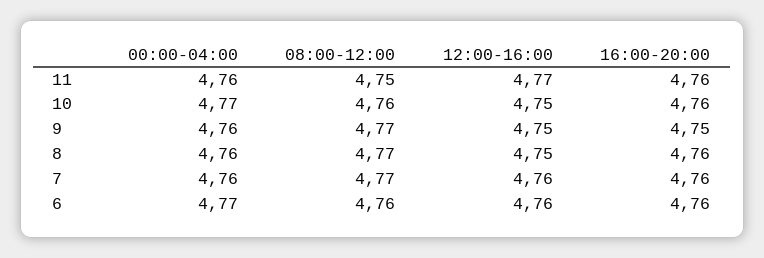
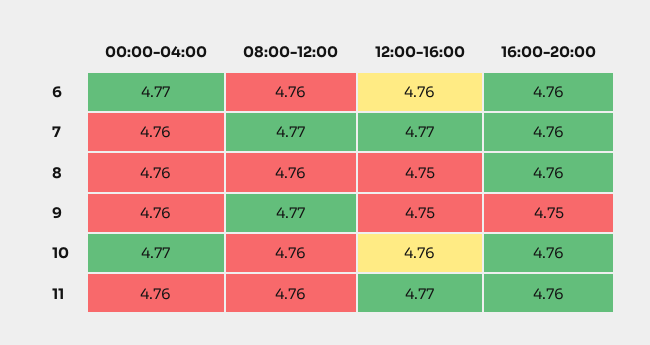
08:00-12:00, 11: 4.75 -> 4.76
12:00-16:00, 10: 4.75 -> 4.76
08:00-12:00, 8: 4.77 -> 4.76
12:00-16:00, 7: 4.76 -> 4.77

